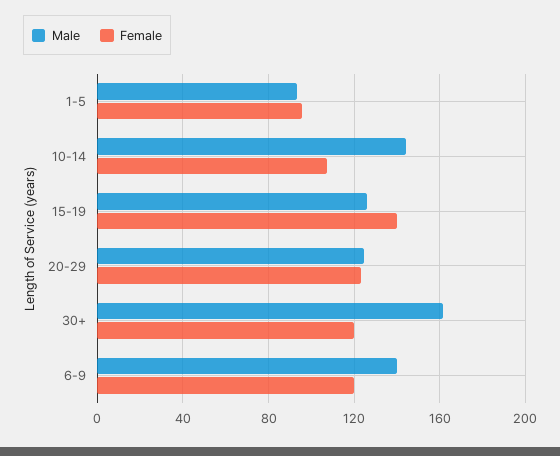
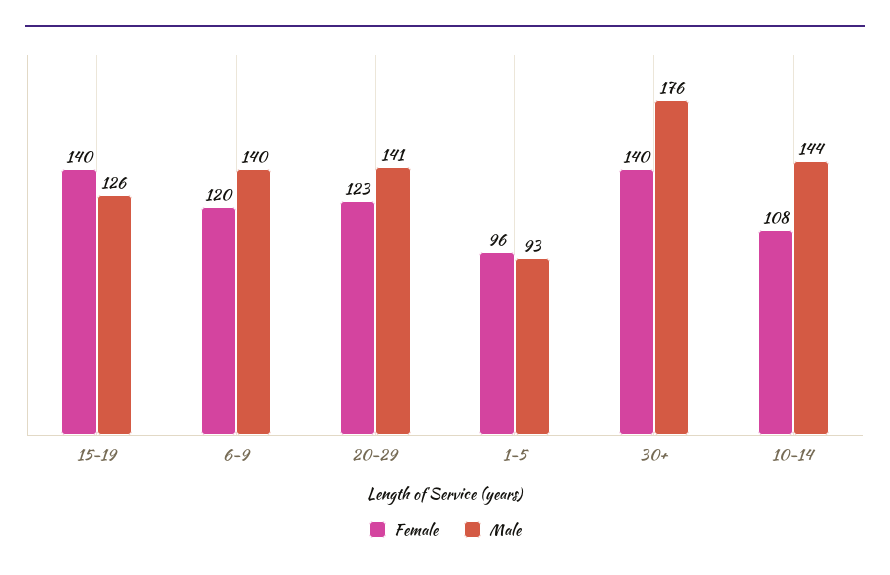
Male, 20-29: 125 -> 141
Male, 30+: 160 -> 176
Female, 30+: 120 -> 140

